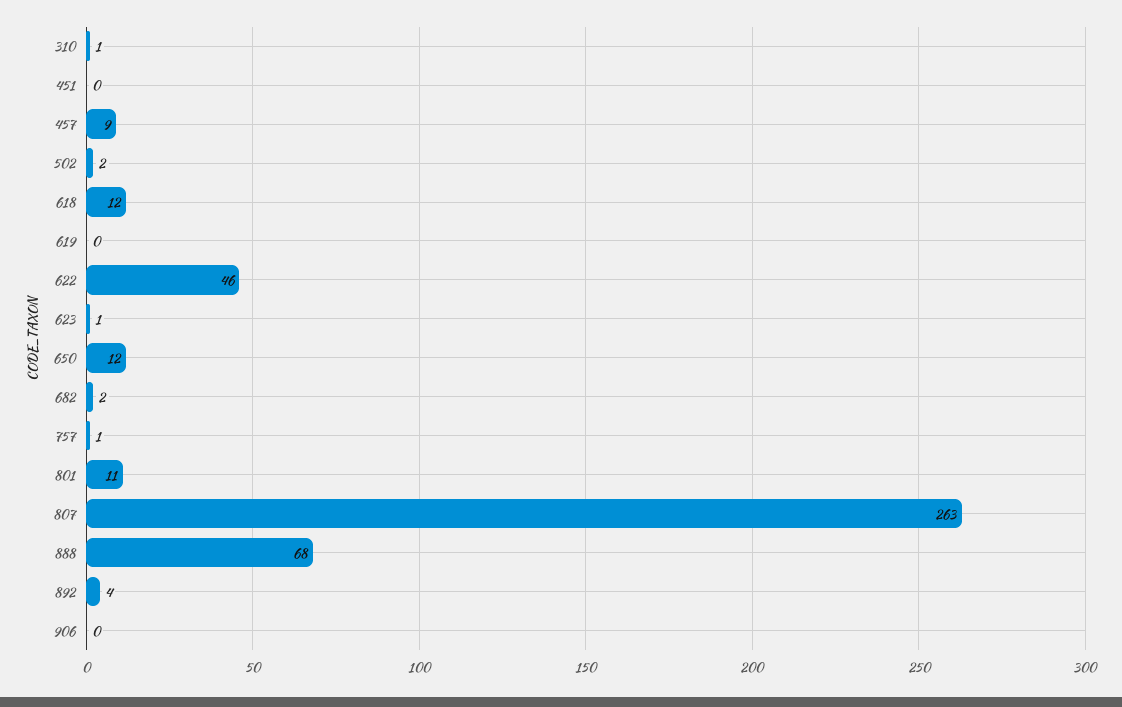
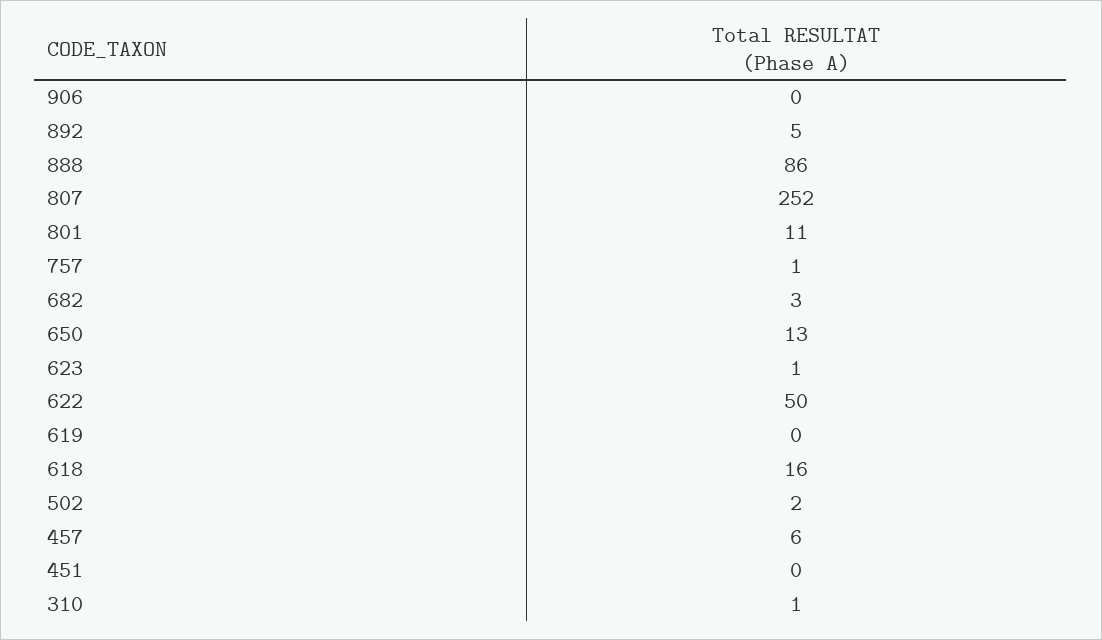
457: 9 -> 6
618: 12 -> 16
622: 46 -> 50
650: 12 -> 13
682: 2 -> 3
807: 263 -> 252
888: 68 -> 86
892: 4 -> 5

